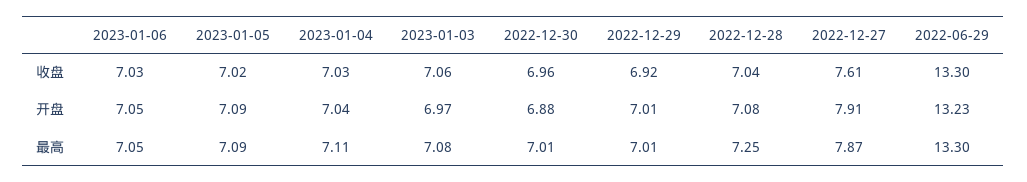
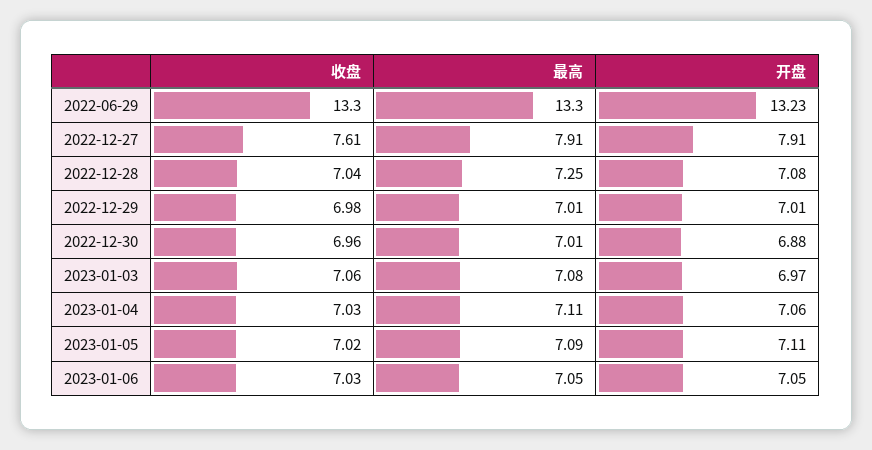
2022-12-29, 收盘: 6.92 -> 6.98
2023-01-05, 开盘: 7.09 -> 7.11
2023-01-04, 开盘: 7.04 -> 7.06
2022-12-27, 最高: 7.87 -> 7.91

